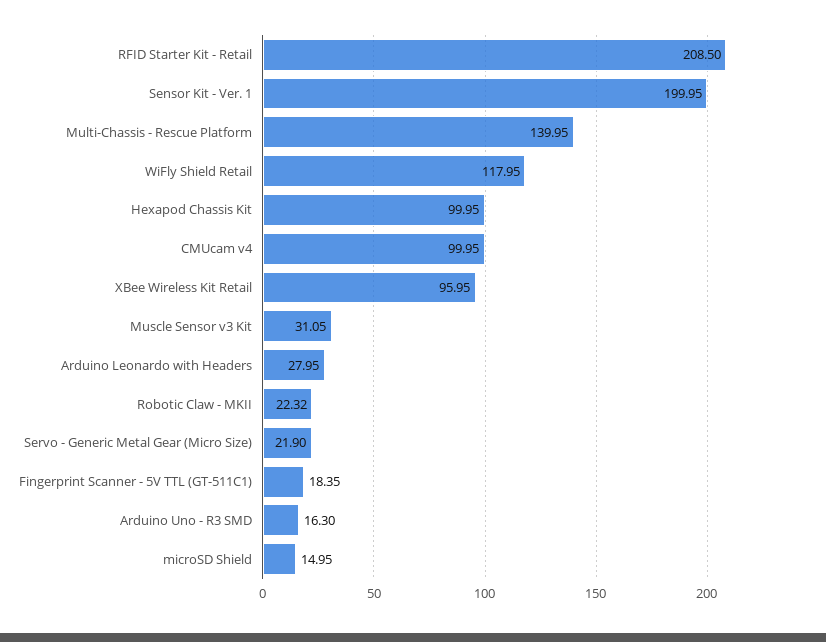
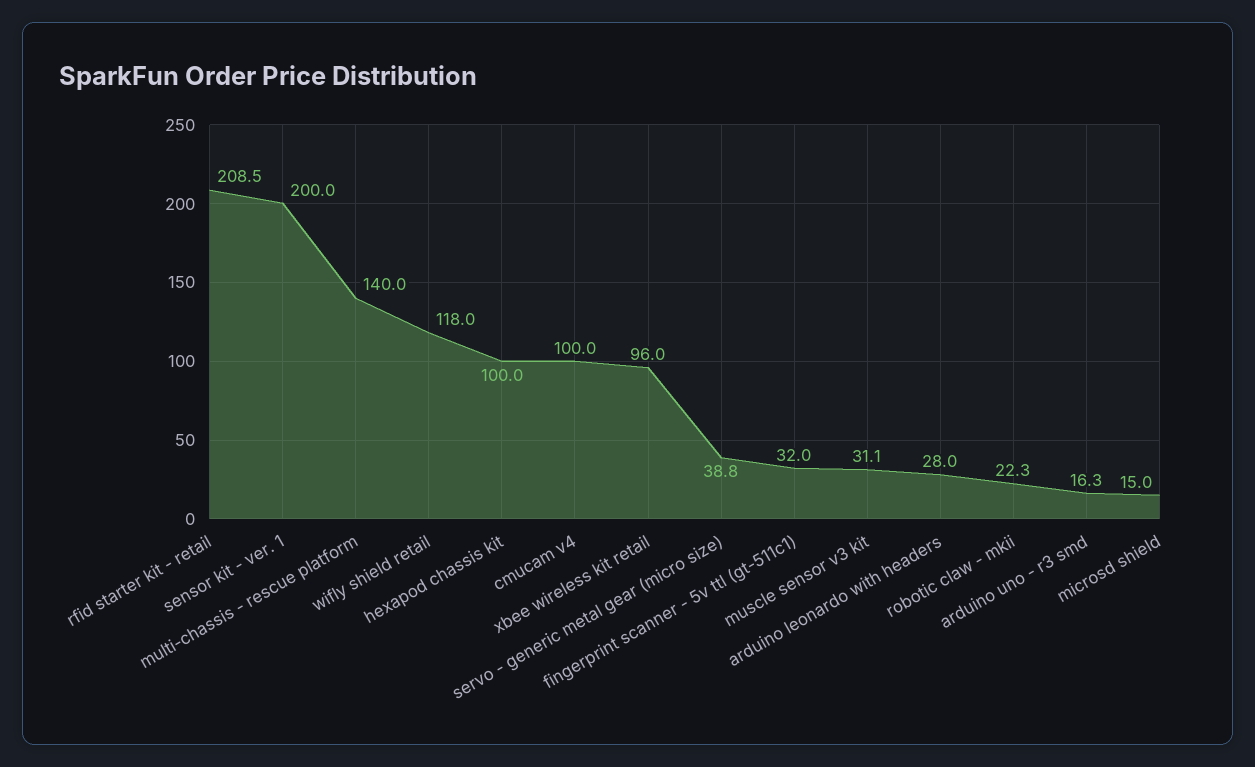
Servo - Generic Metal Gear (Micro Size): 21.9 -> 38.8
Fingerprint Scanner - 5V TTL (GT-511C1): 18.35 -> 32

